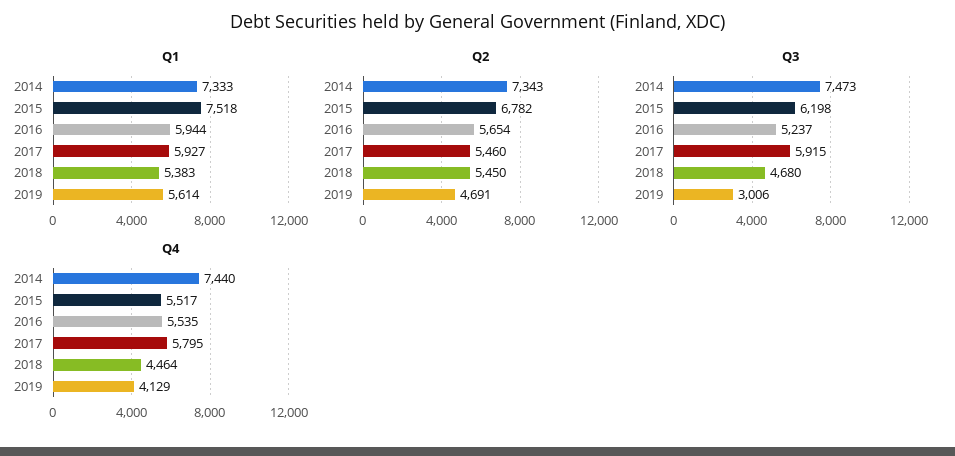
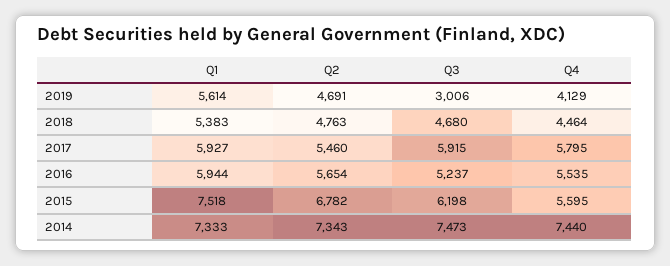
Q2, 2018: 5450 -> 4763
Q4, 2015: 5517 -> 5595

